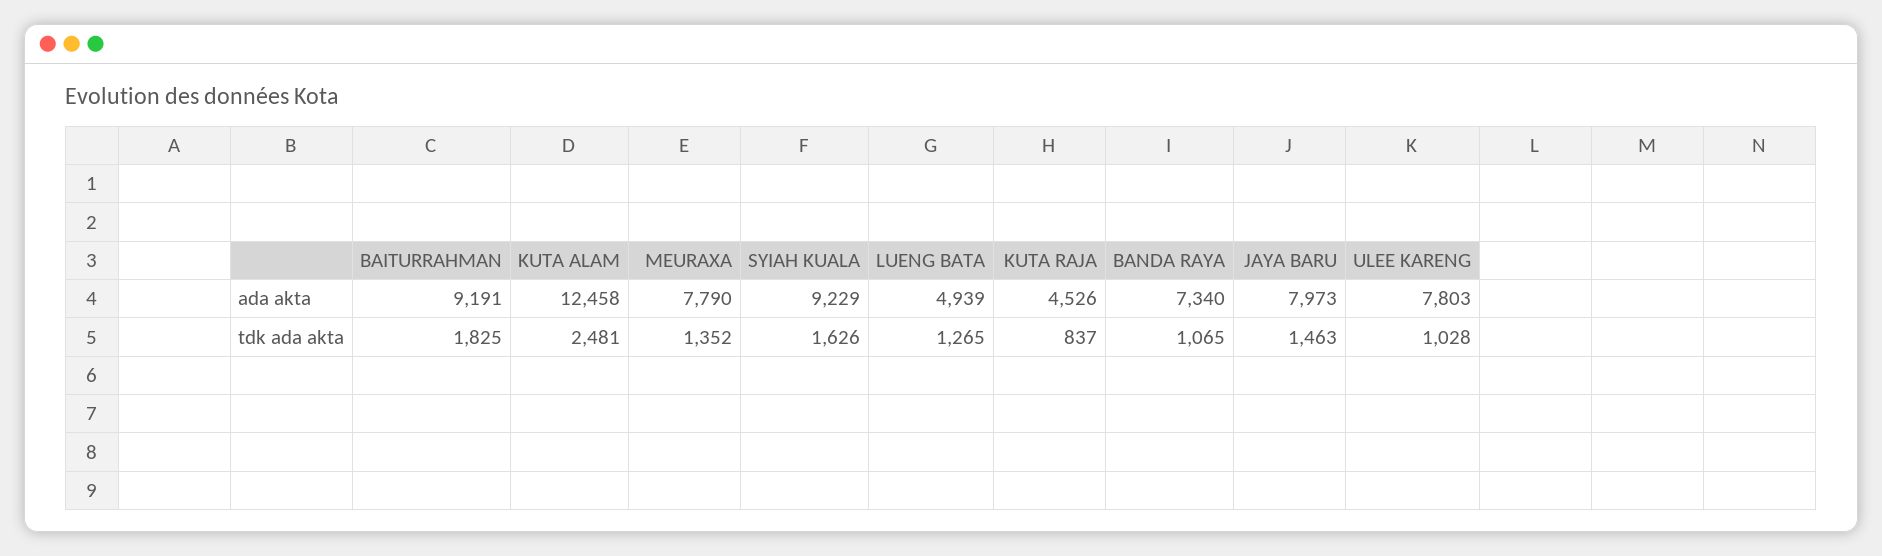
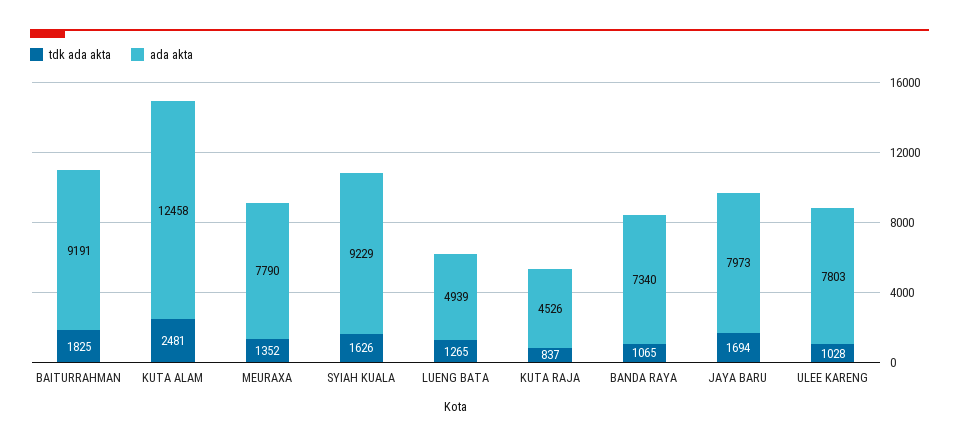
tdk ada akta, JAYA BARU: 1463 -> 1694

